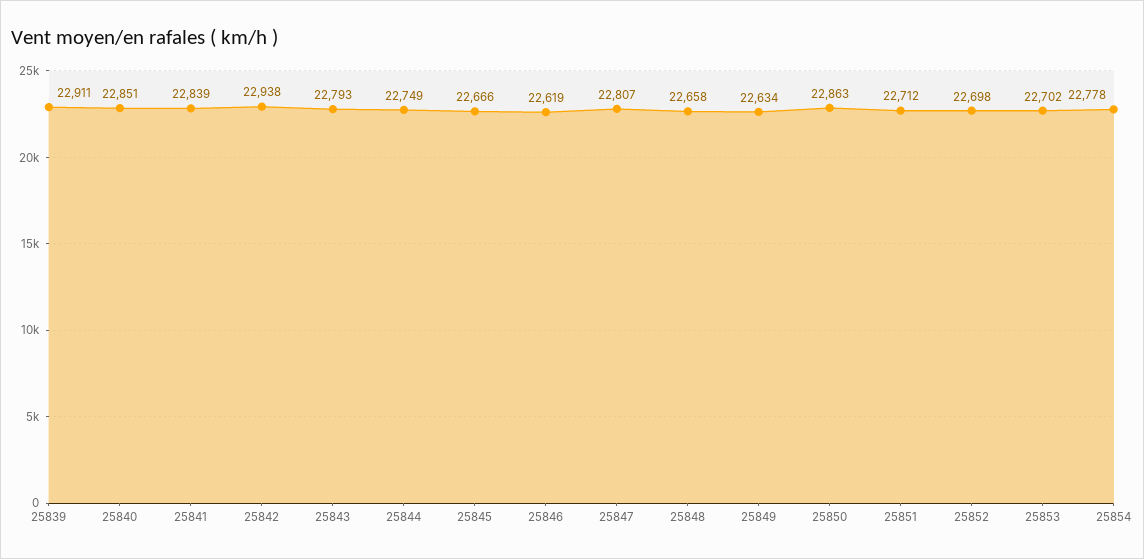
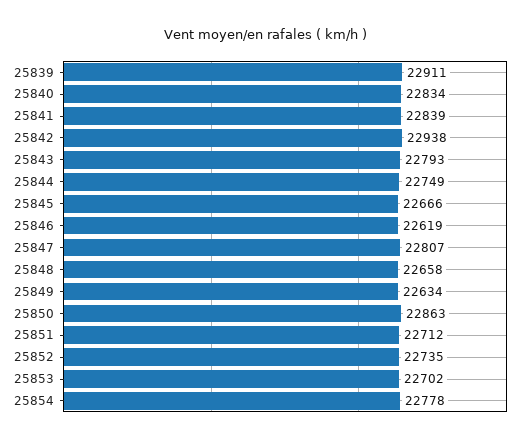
25840: 22851 -> 22834
25852: 22698 -> 22735

